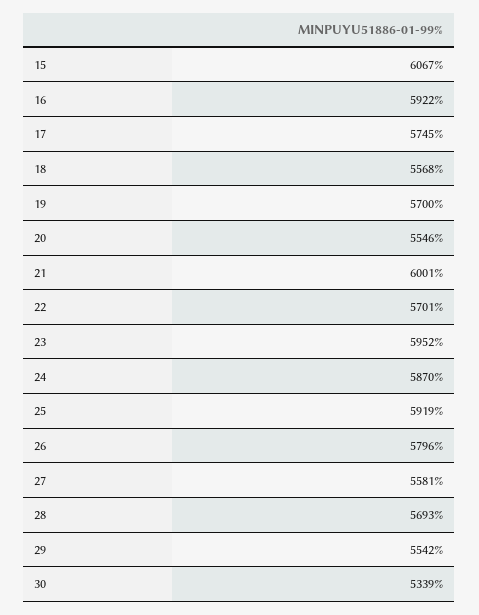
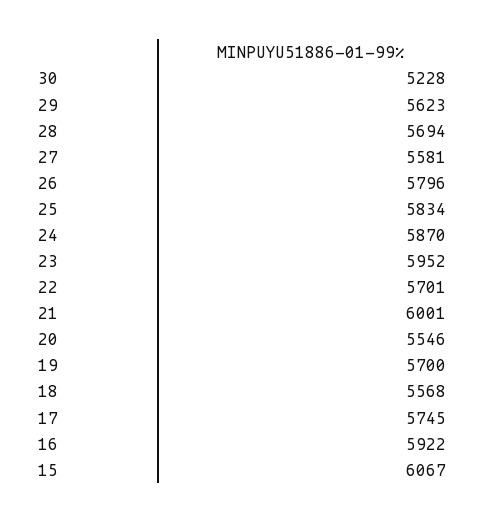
25: 5919 -> 5834
28: 5693 -> 5694
29: 5542 -> 5623
30: 5339 -> 5228

